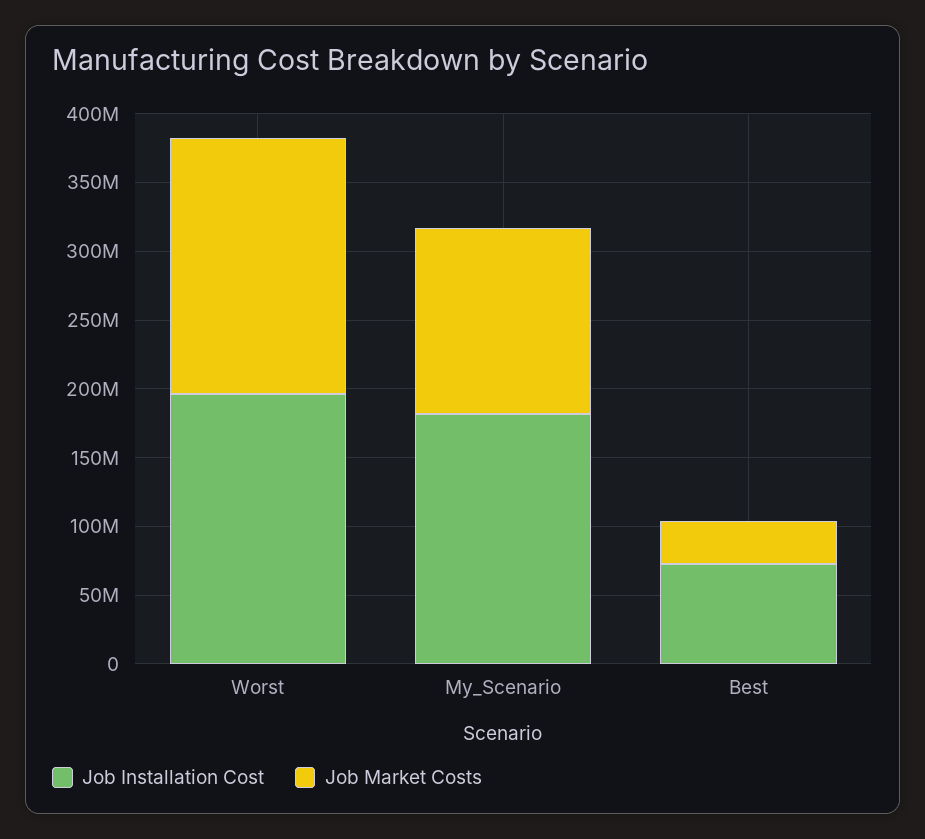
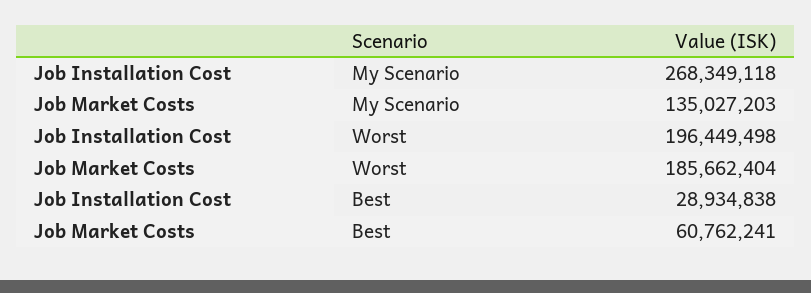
Job Installation Cost, My_Scenario: 180000000 -> 268349118
Job Installation Cost, Best: 70000000 -> 28934838
Job Market Costs, Best: 30000000 -> 60762241

